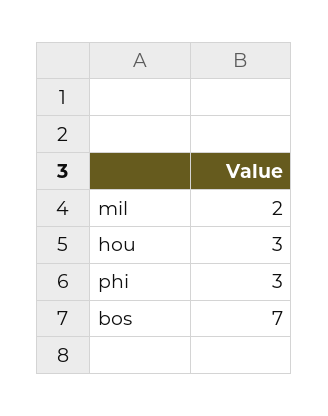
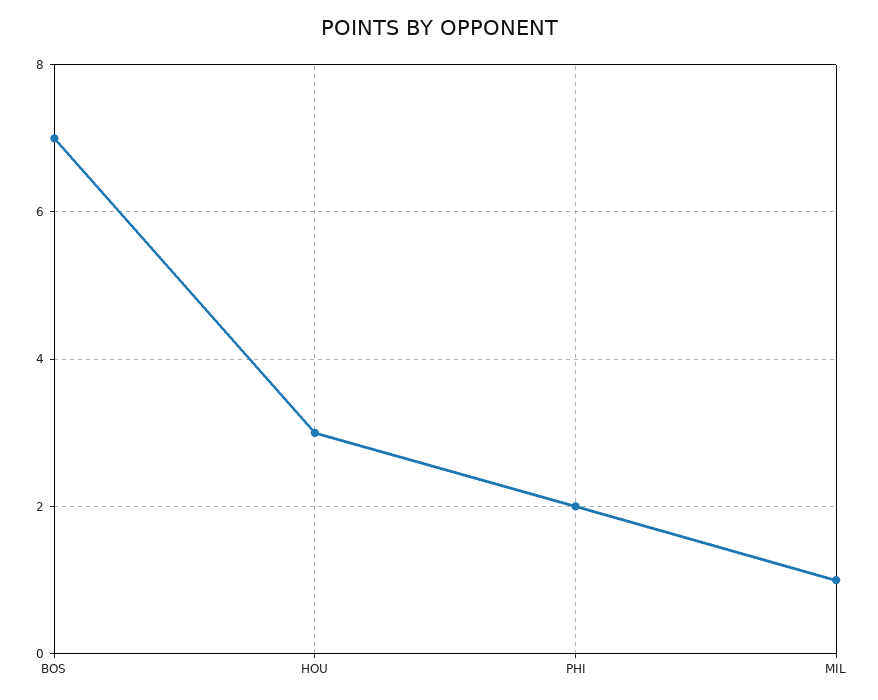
mil: 2 -> 1
phi: 3 -> 2

